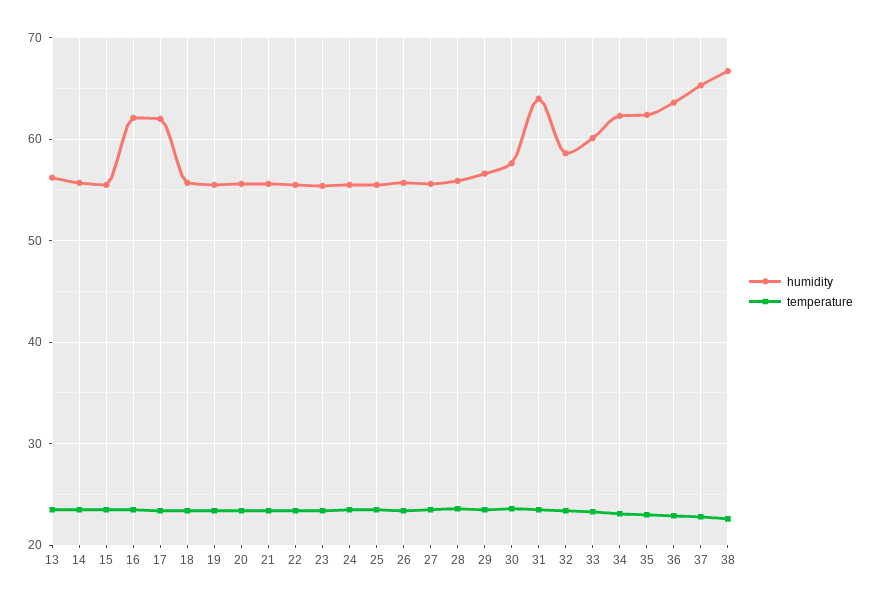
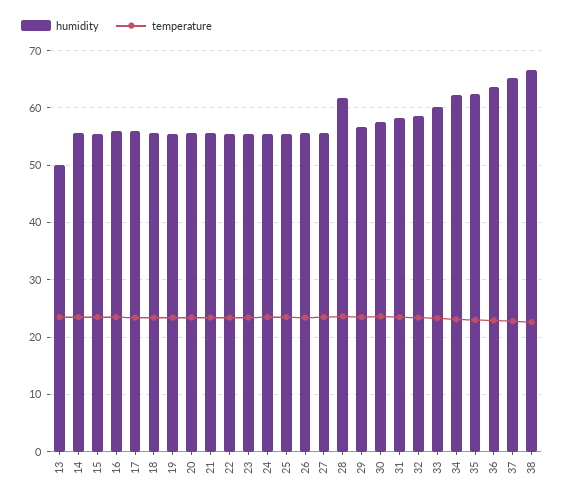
humidity, 13: 56 -> 50
humidity, 16: 62 -> 56
humidity, 17: 62 -> 56
humidity, 28: 56 -> 62
humidity, 31: 64 -> 58

